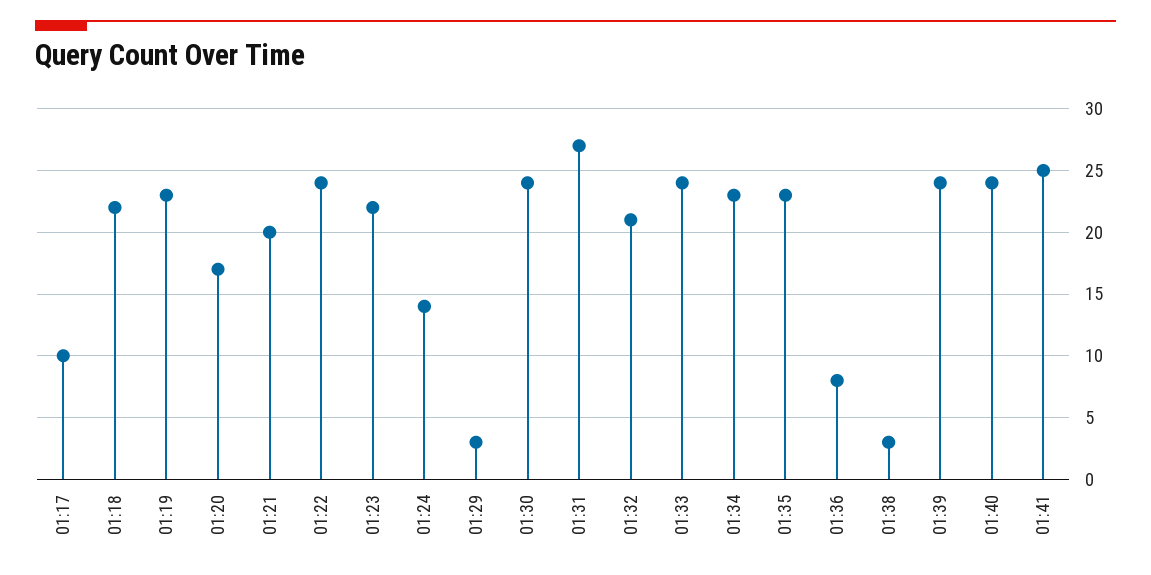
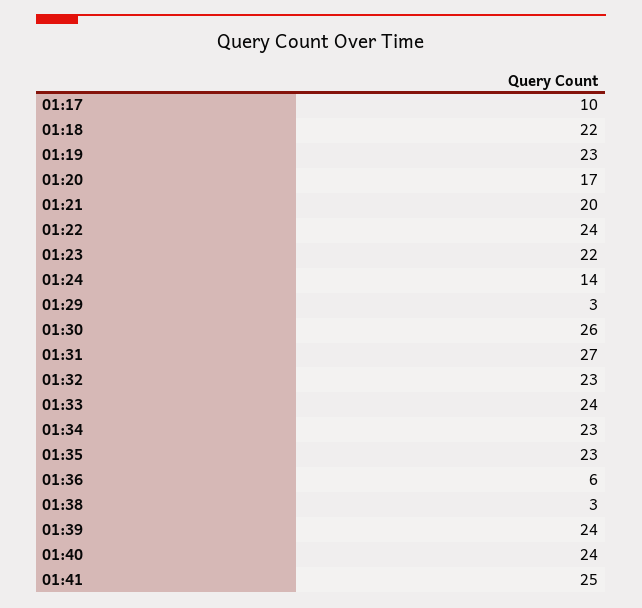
01:30: 24 -> 26
01:32: 21 -> 23
01:36: 8 -> 6

